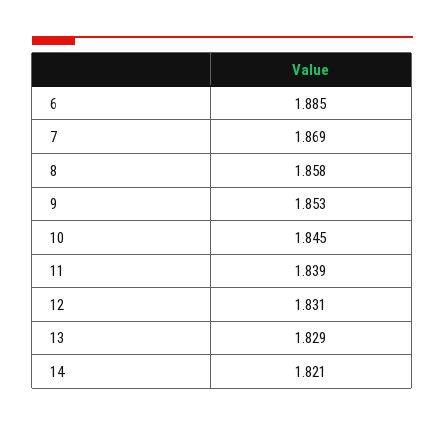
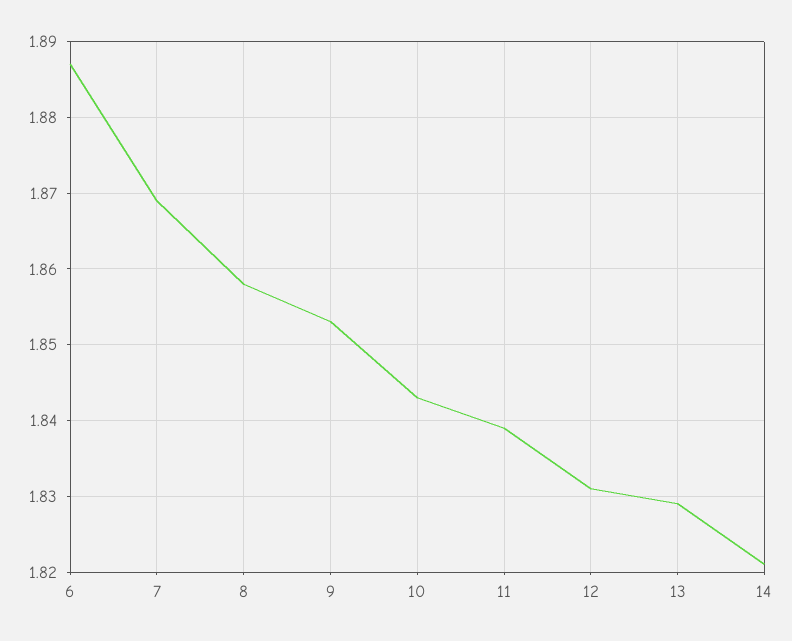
6: 1.885 -> 1.887
10: 1.845 -> 1.843

